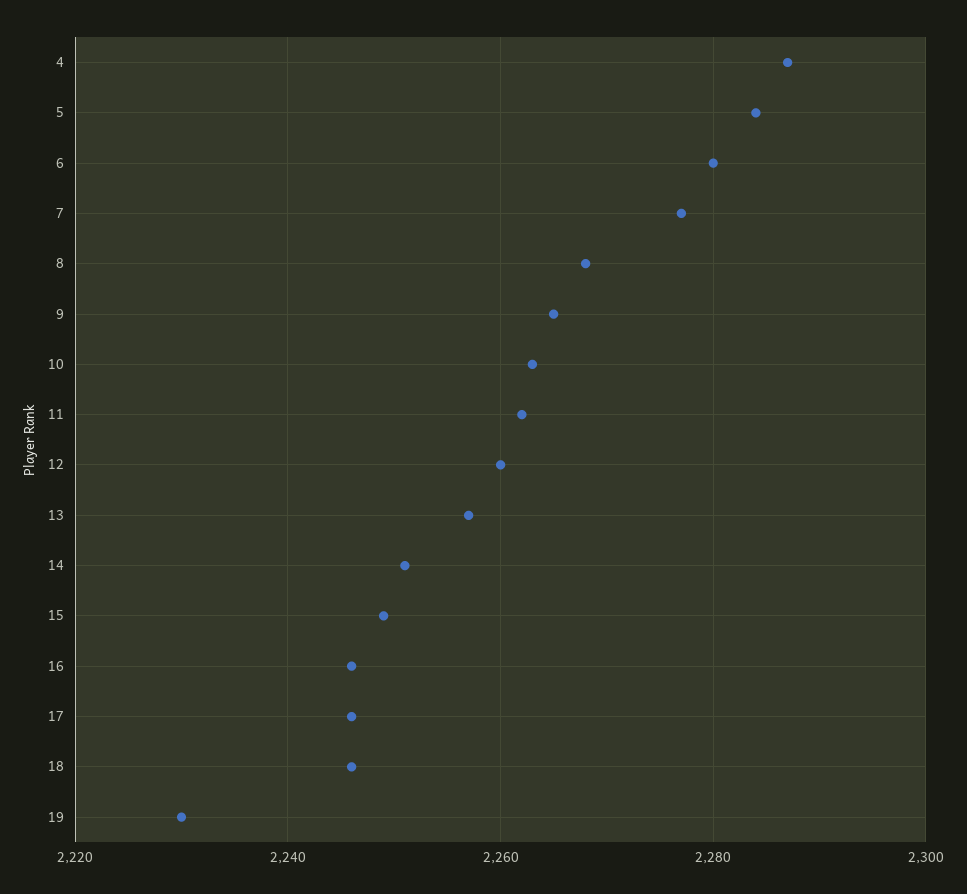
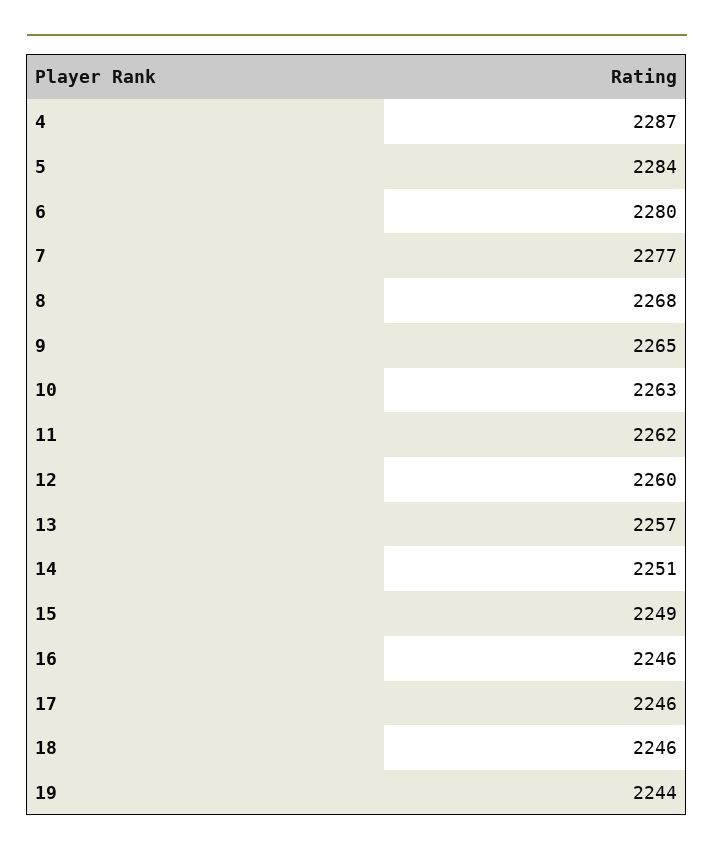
19: 2230 -> 2244

